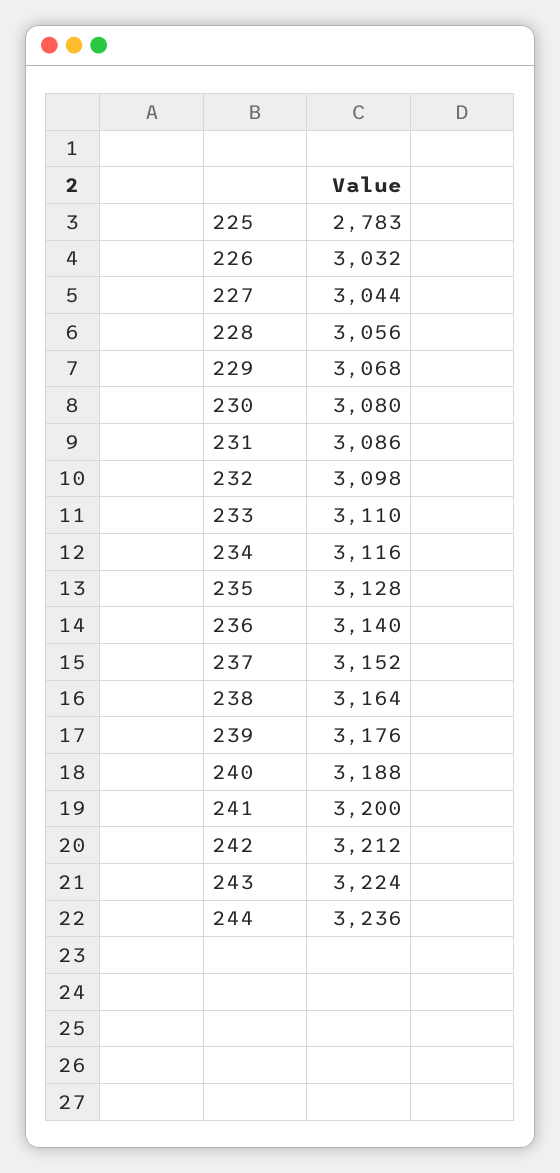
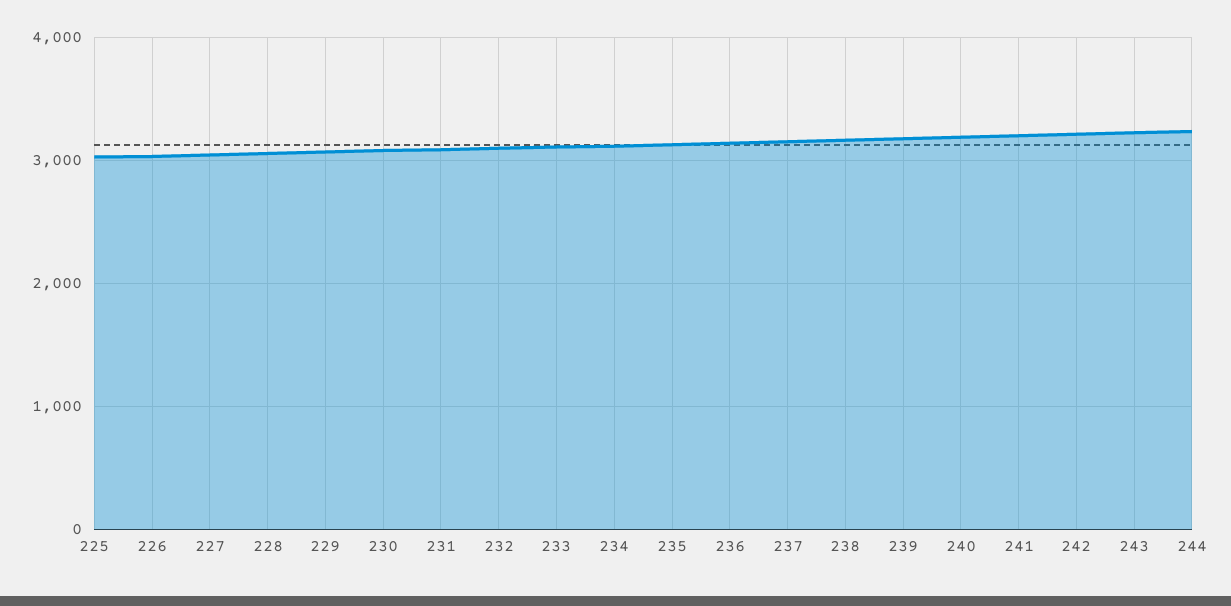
225: 2783 -> 3000

